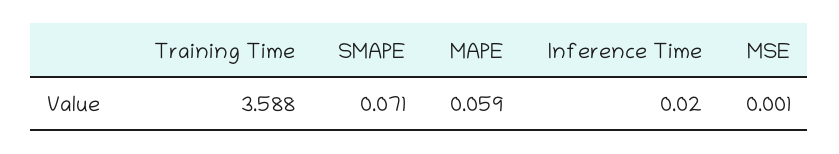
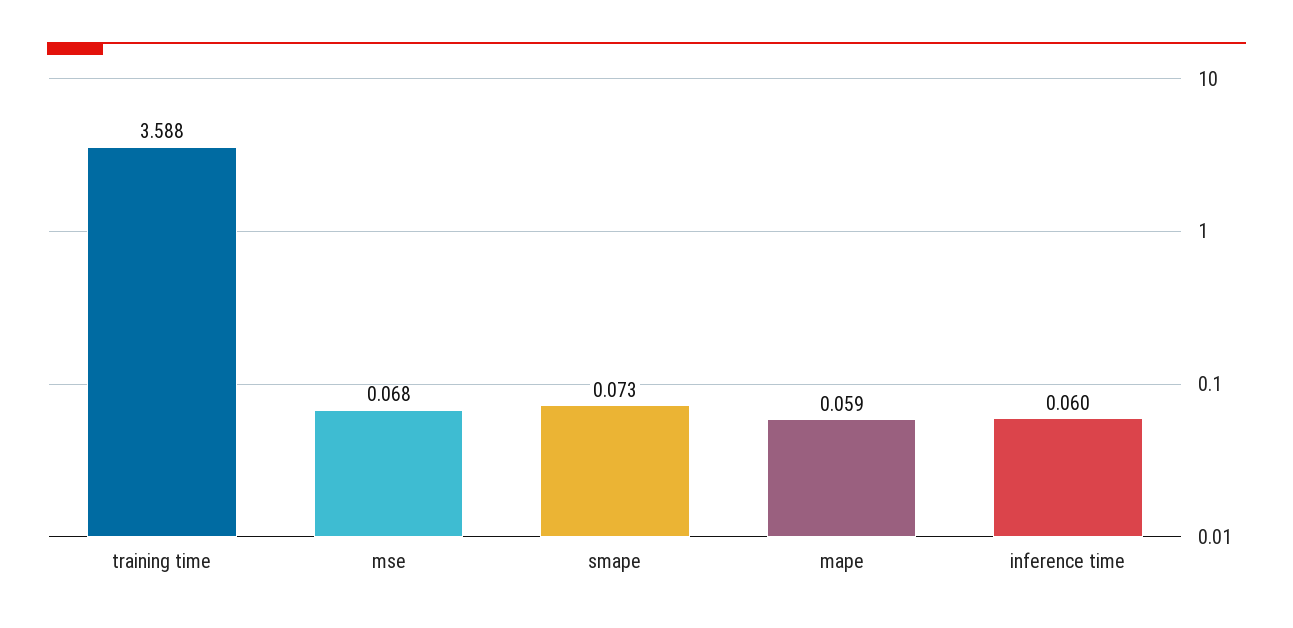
SMAPE: 0.071 -> 0.073
Inference Time: 0.02 -> 0.06
MSE: 0.001 -> 0.068

